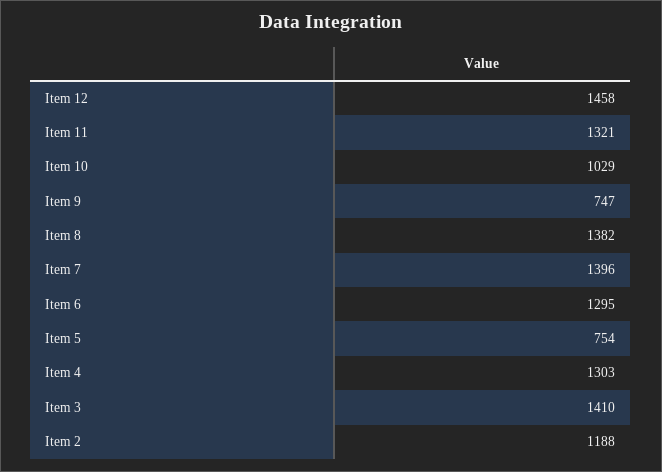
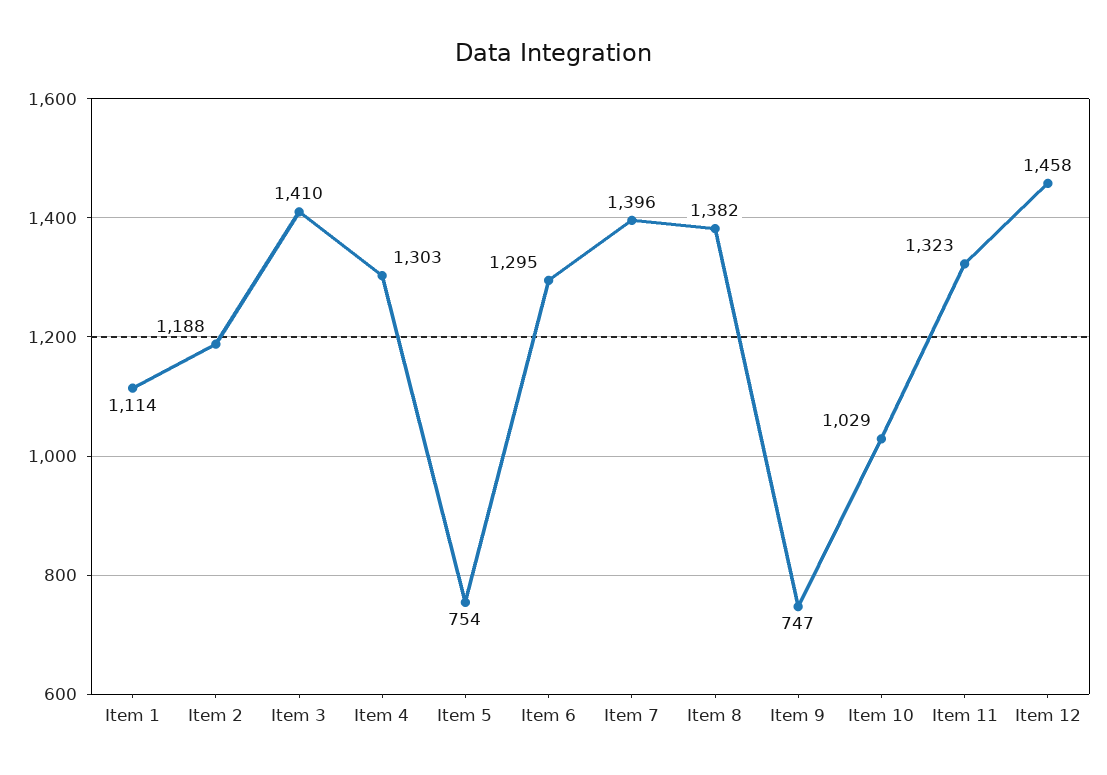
Item 11: 1321 -> 1323
Item 1: none -> 1114

